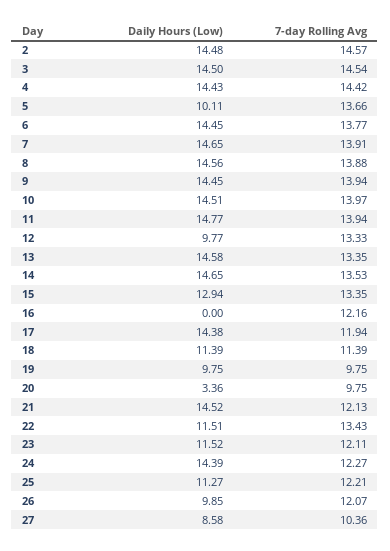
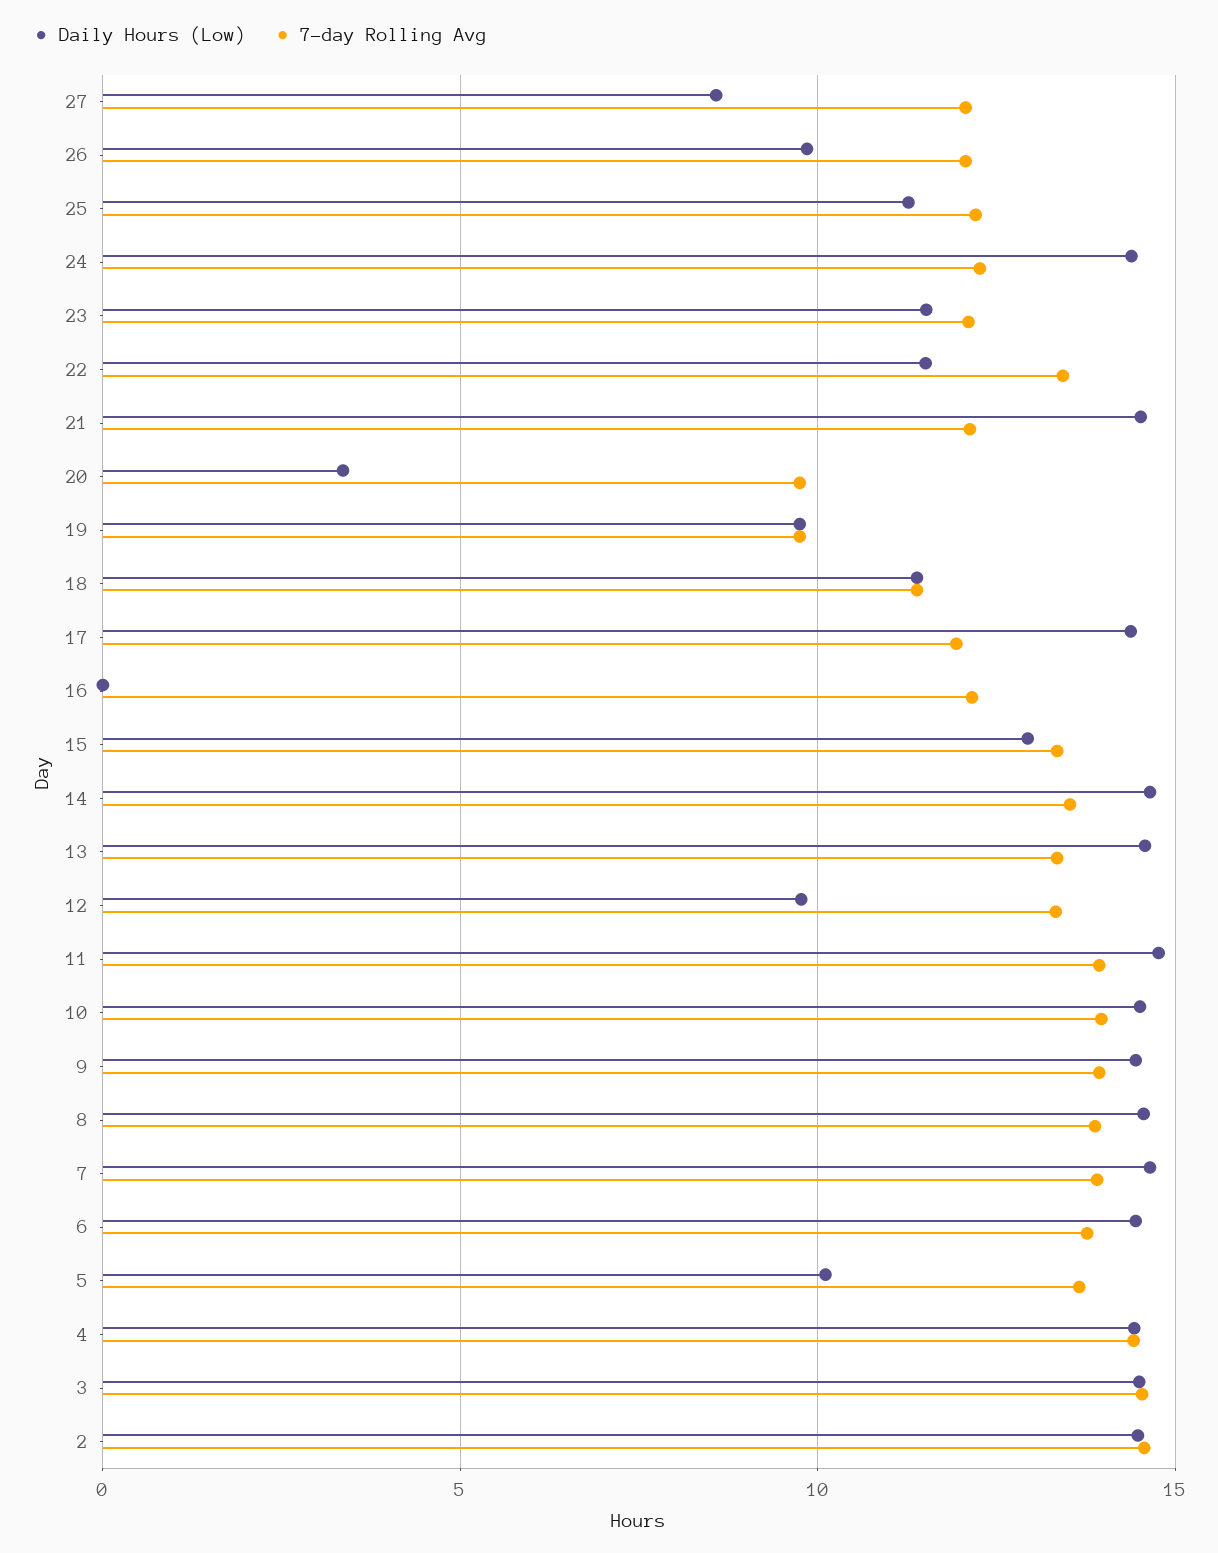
7-day Rolling Avg, 27: 10.36 -> 12

